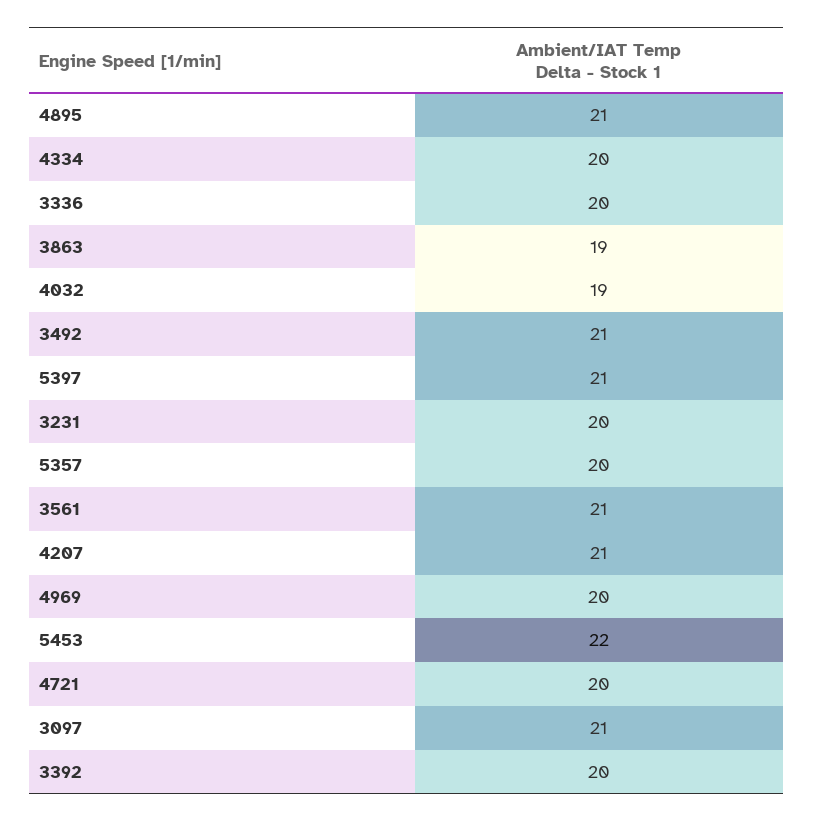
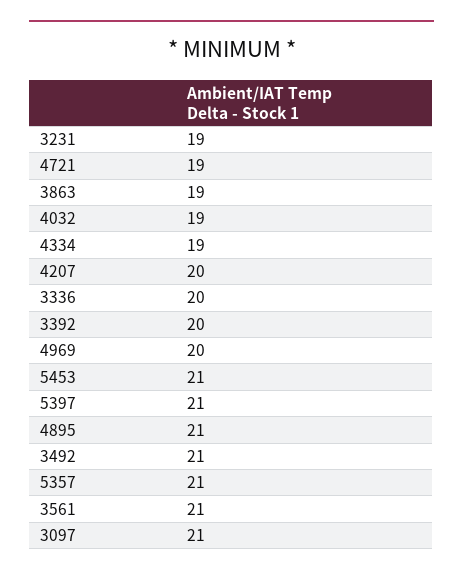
4334: 20 -> 19
3231: 20 -> 19
5357: 20 -> 21
4207: 21 -> 20
5453: 22 -> 21
4721: 20 -> 19

